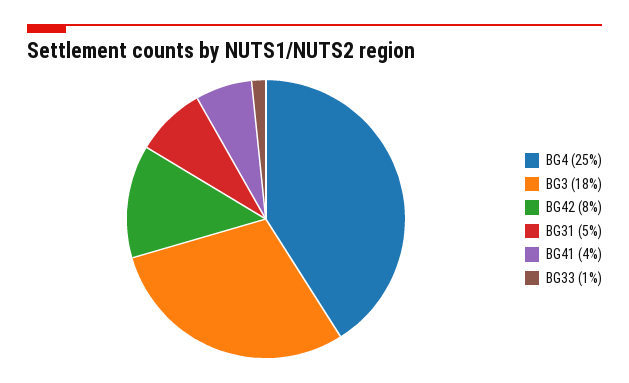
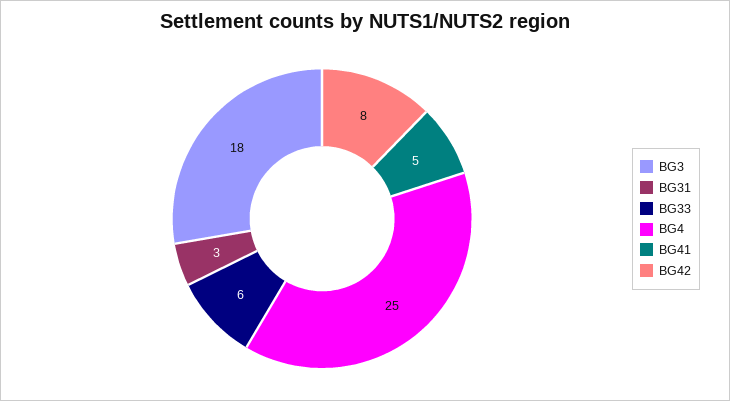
BG31: 5 -> 3
BG41: 4 -> 5
BG33: 1 -> 6

